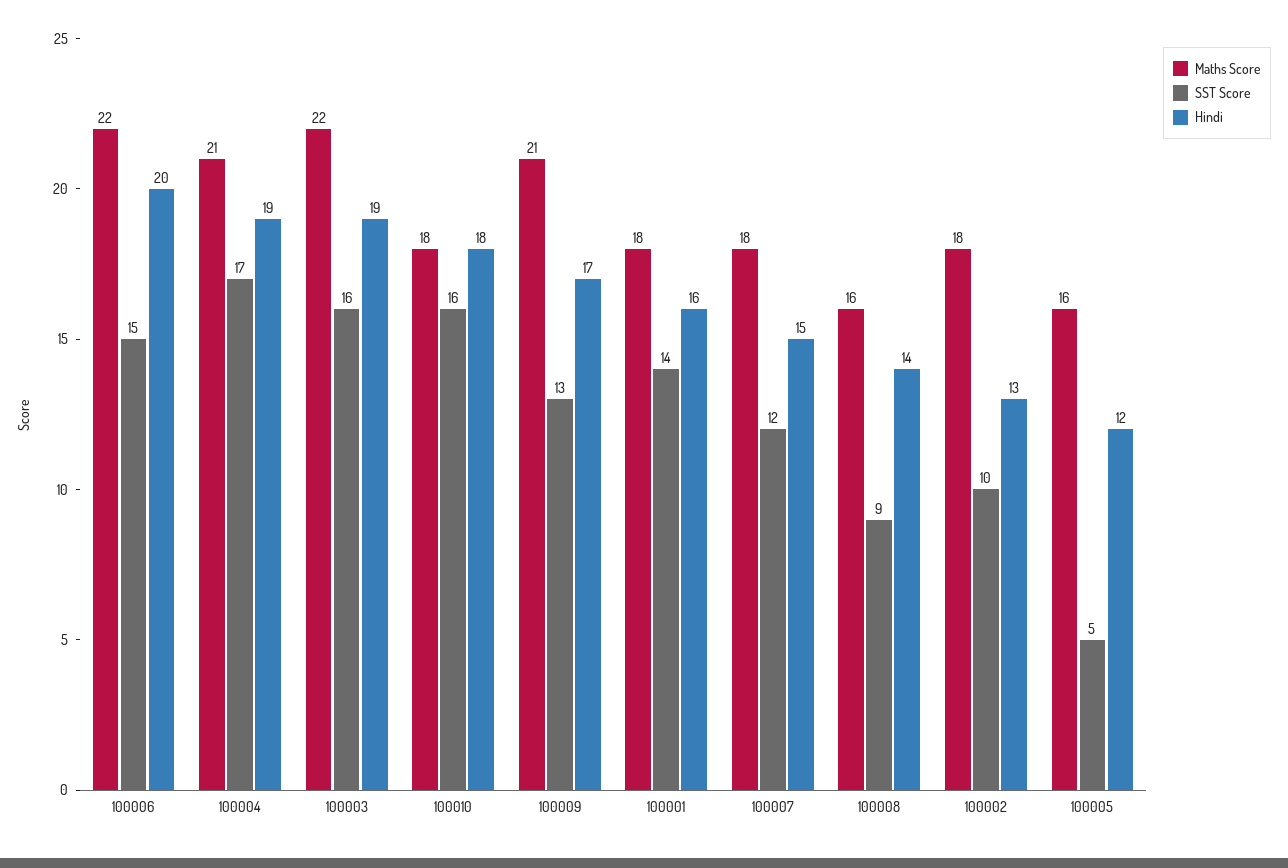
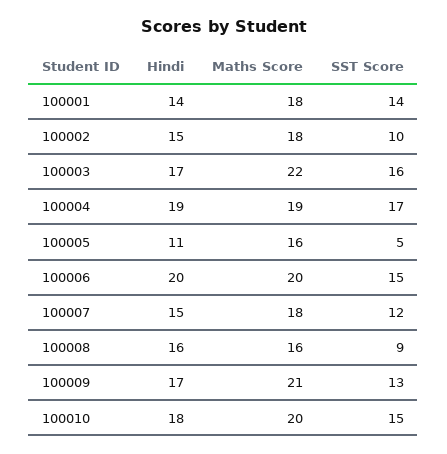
Maths Score, 100006: 22 -> 20
Maths Score, 100004: 21 -> 19
Hindi, 100003: 19 -> 17
Maths Score, 100010: 18 -> 20
SST Score, 100010: 16 -> 15
Hindi, 100001: 16 -> 14
Hindi, 100008: 14 -> 16
Hindi, 100002: 13 -> 15
Hindi, 100005: 12 -> 11

